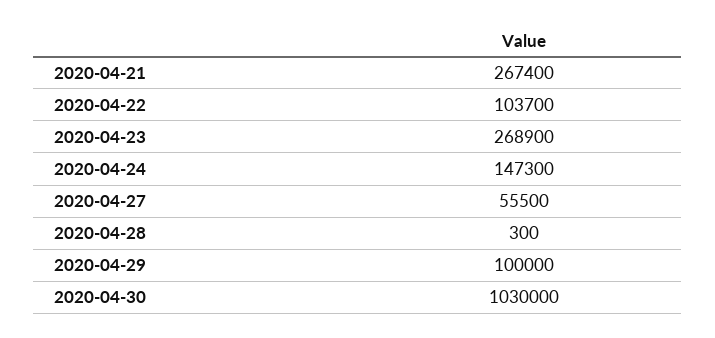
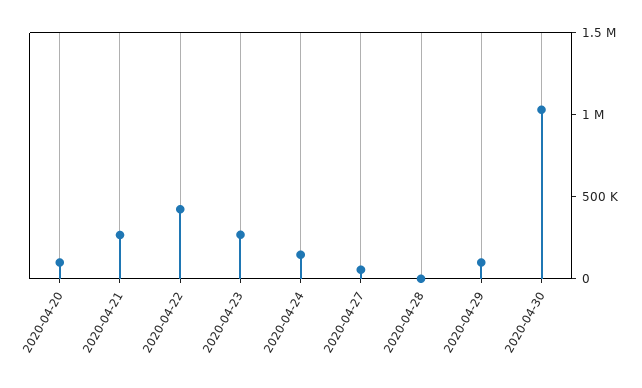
2020-04-22: 103700 -> 400000
2020-04-20: none -> 100000

